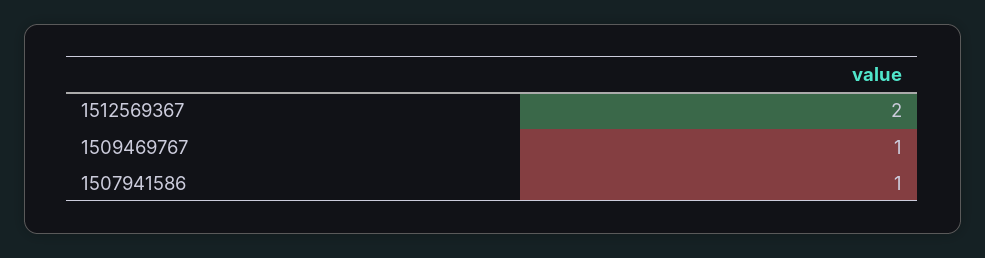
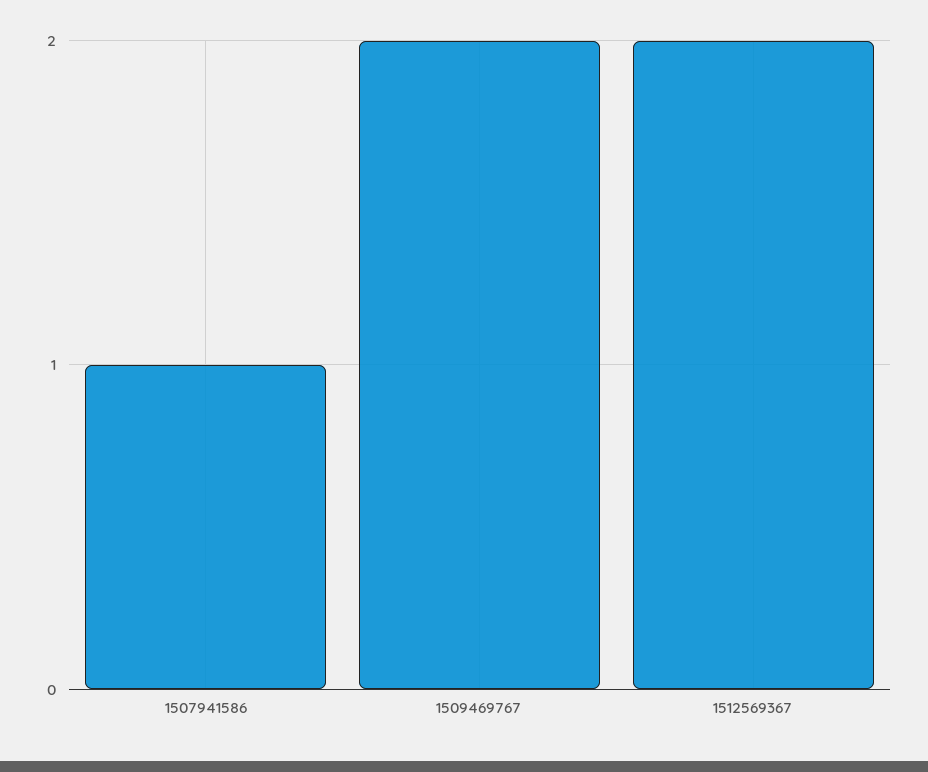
1509469767: 1 -> 2

